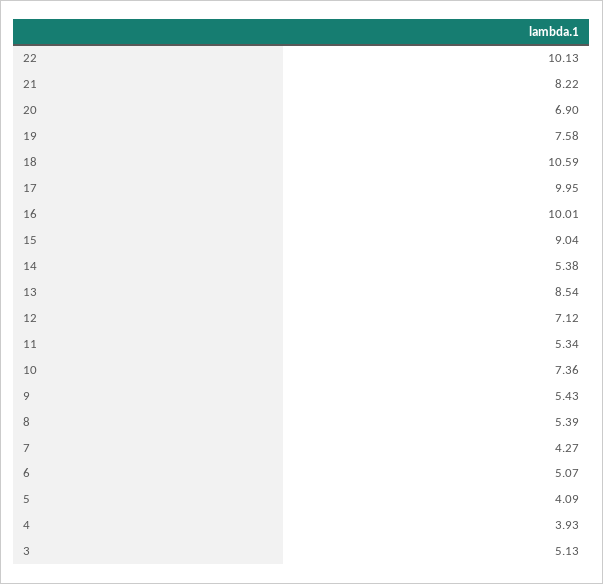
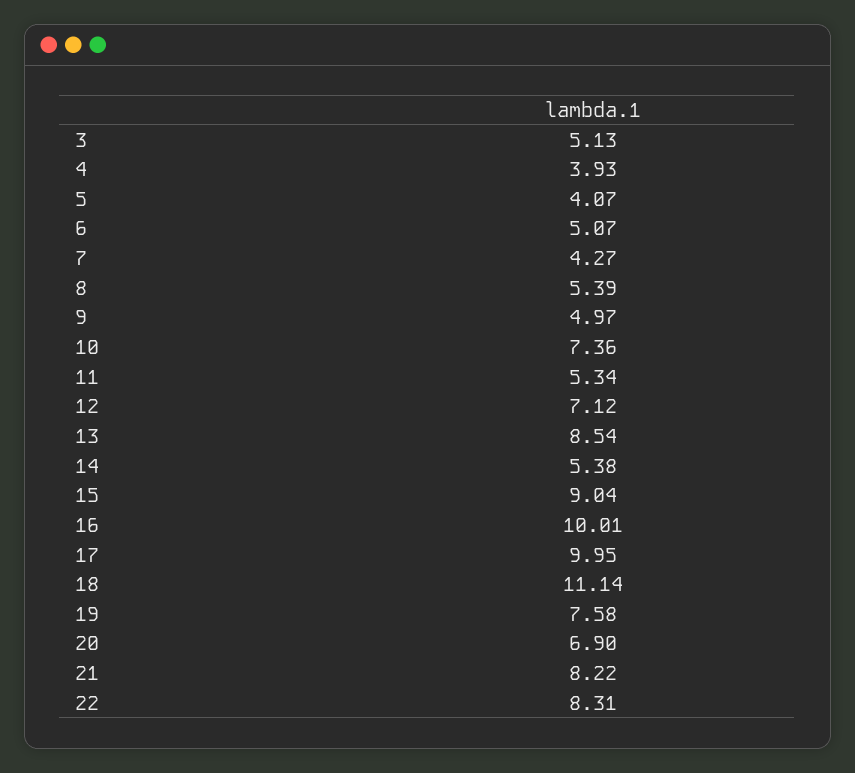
22: 10.13 -> 8.31
18: 10.59 -> 11.14
9: 5.43 -> 4.97
5: 4.09 -> 4.07

